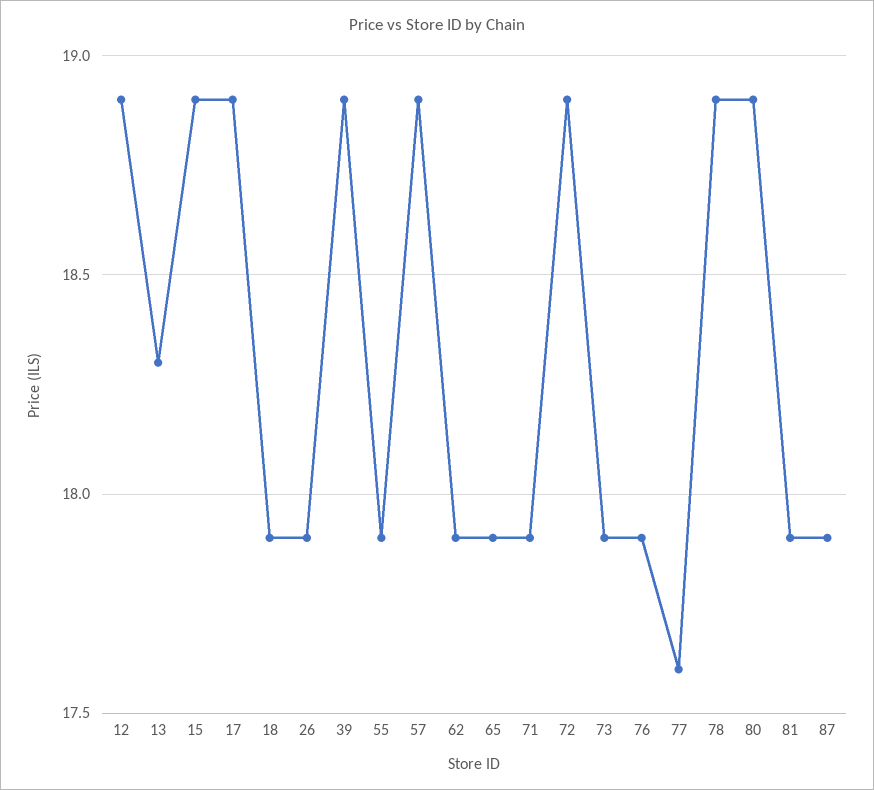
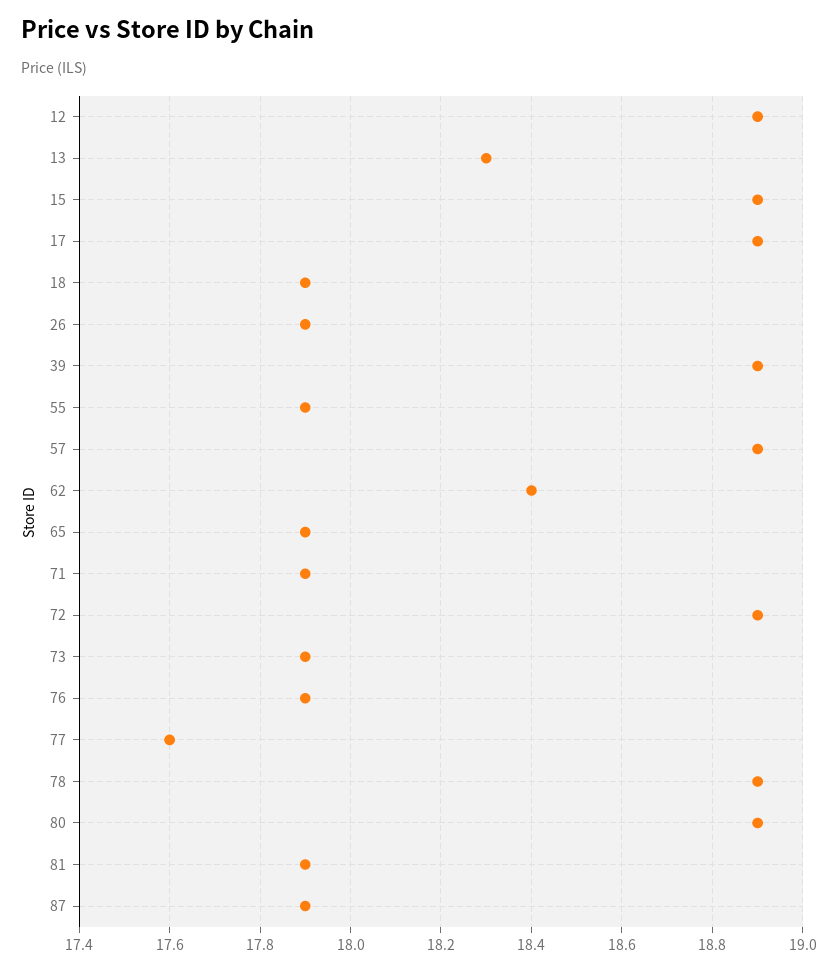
62: 17.9 -> 18.4

